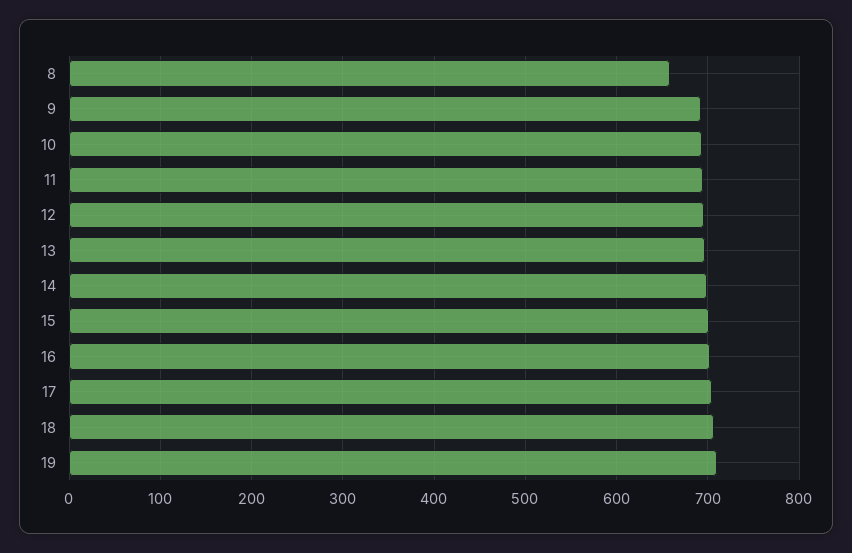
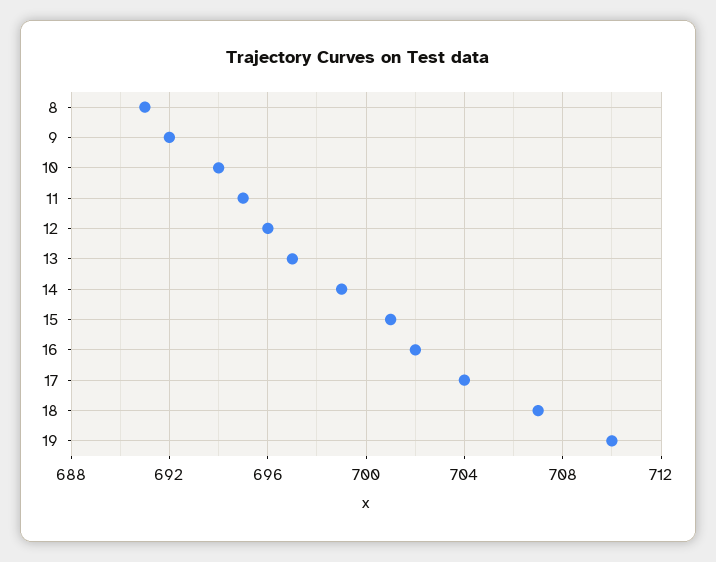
8: 660 -> 691

